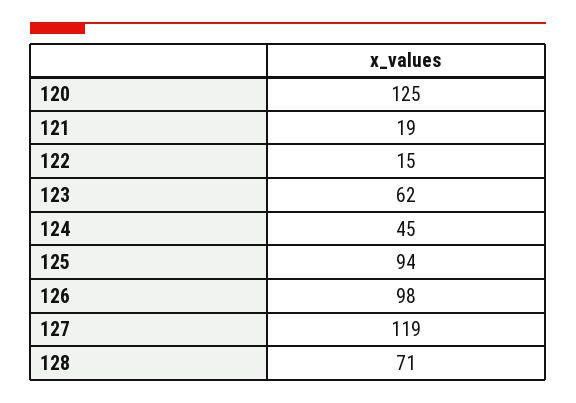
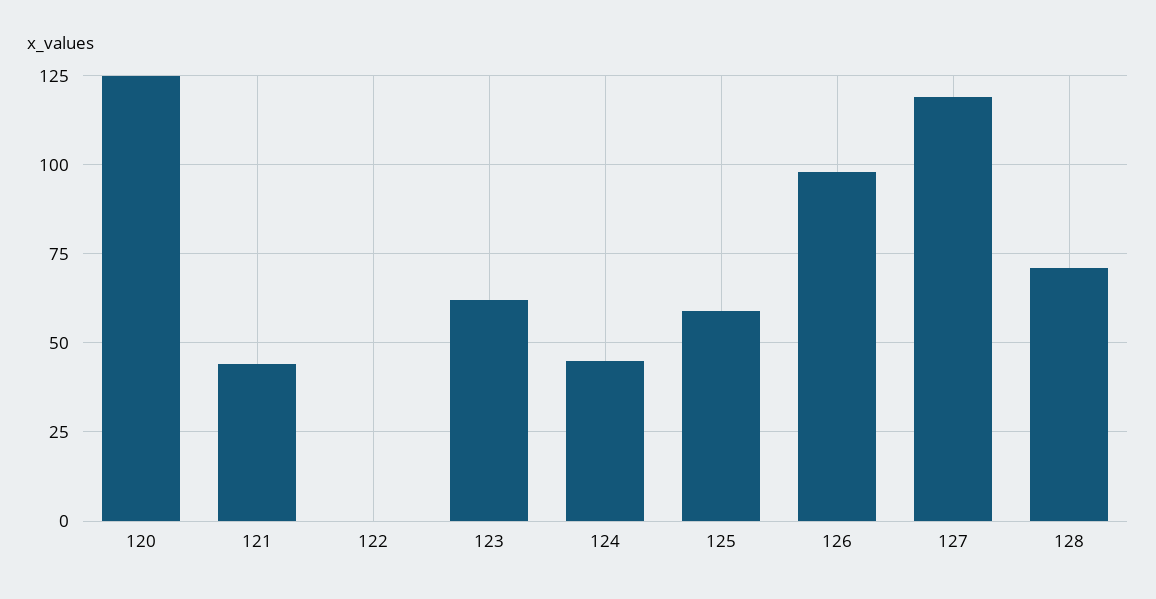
121: 19 -> 45
122: 15 -> 0
125: 94 -> 60

